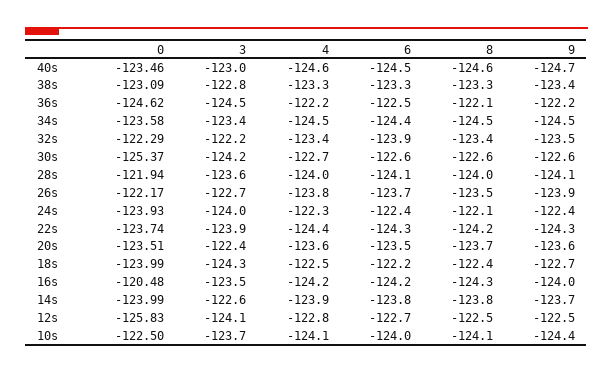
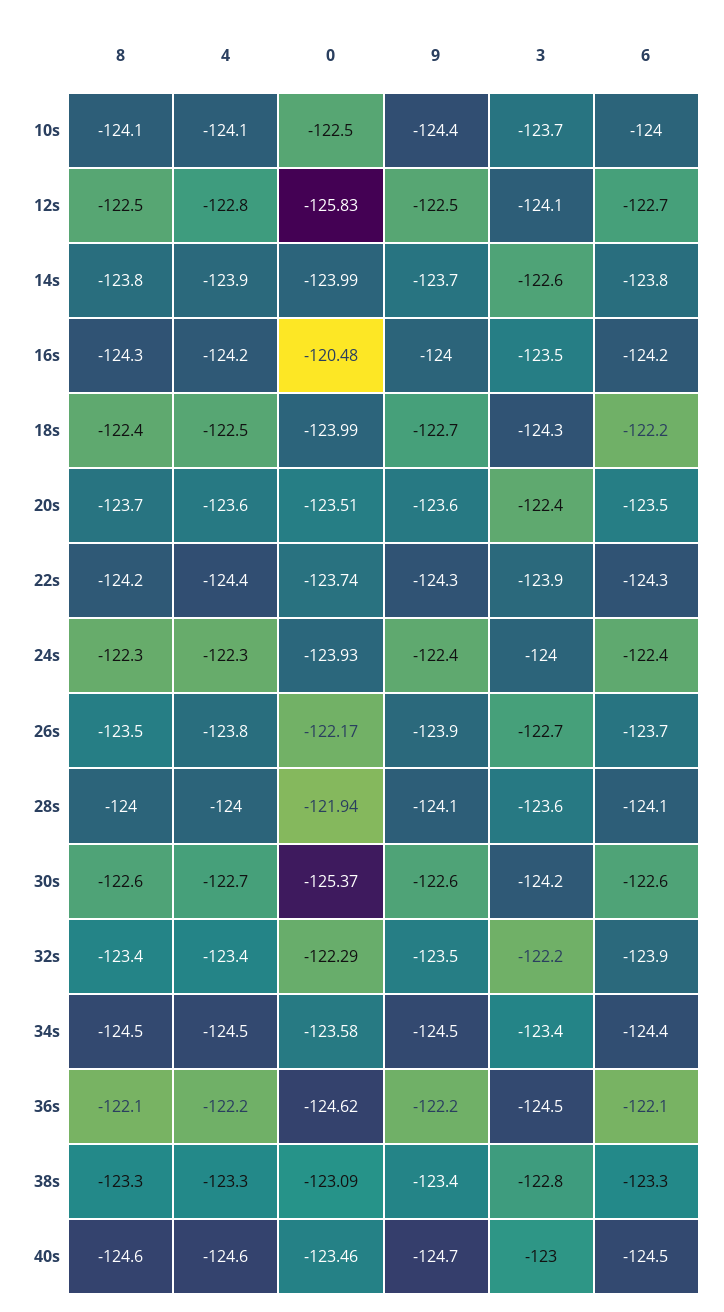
6, 36s: -122.5 -> -122.1
8, 24s: -122.1 -> -122.3

